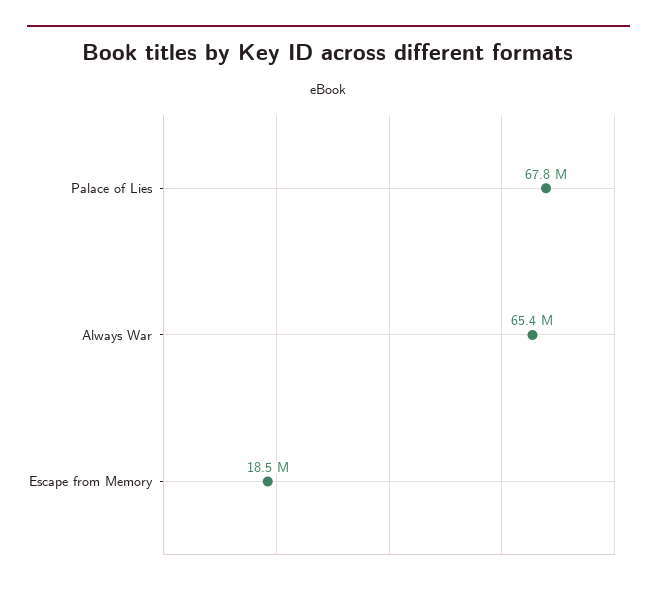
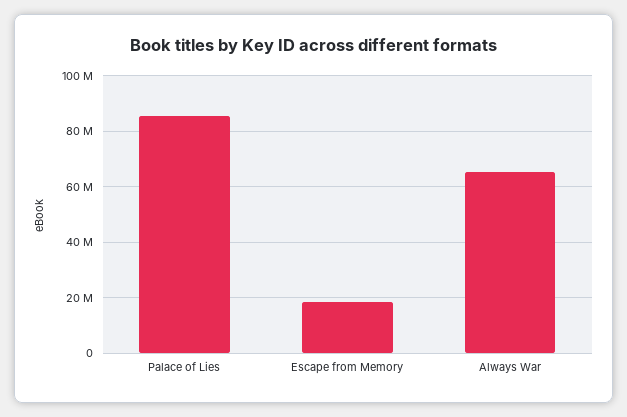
Palace of Lies: 67800000 -> 85000000

